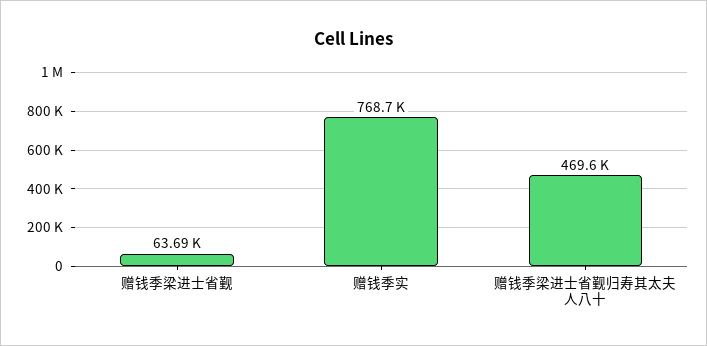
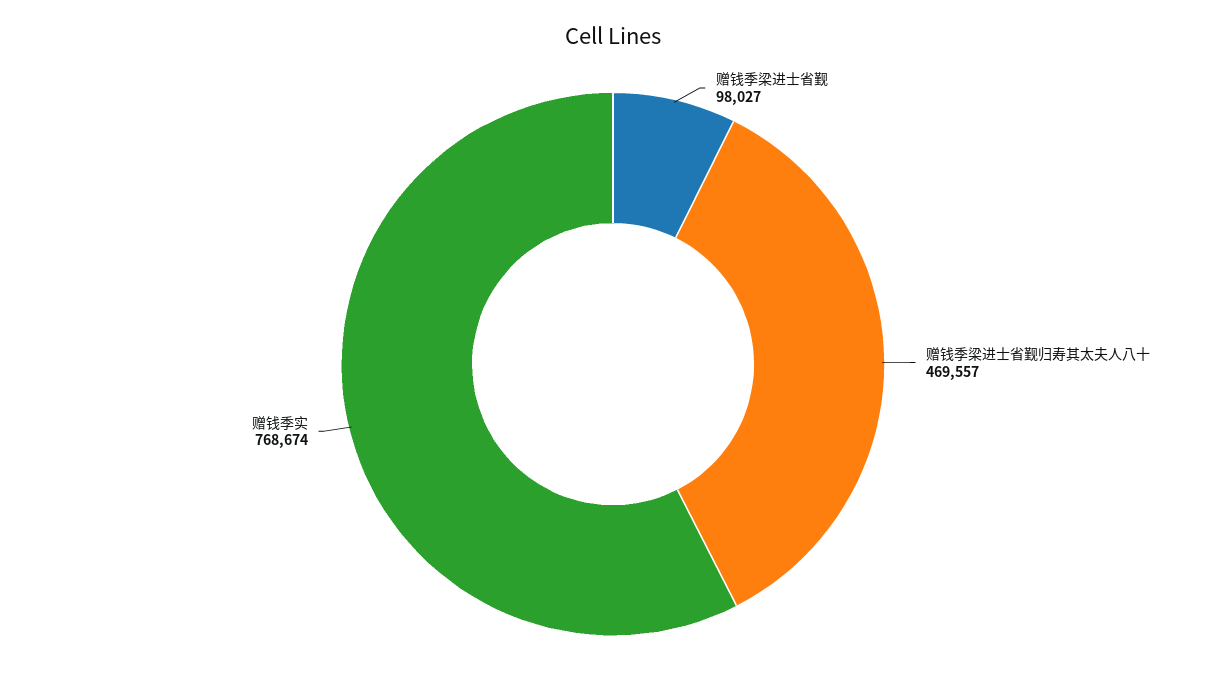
赠钱季梁进士省觐: 63690 -> 98027

